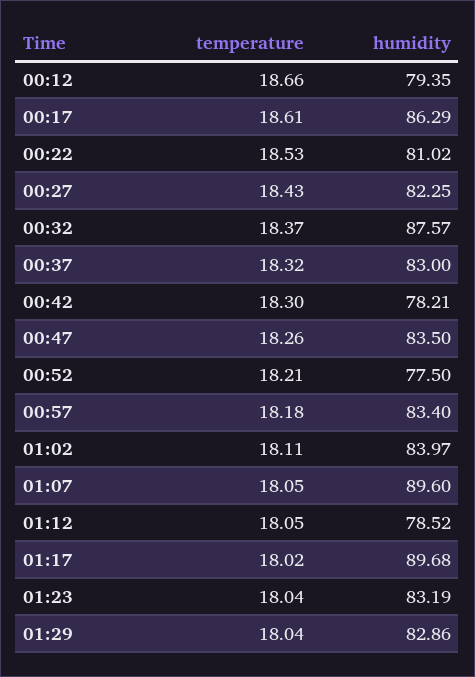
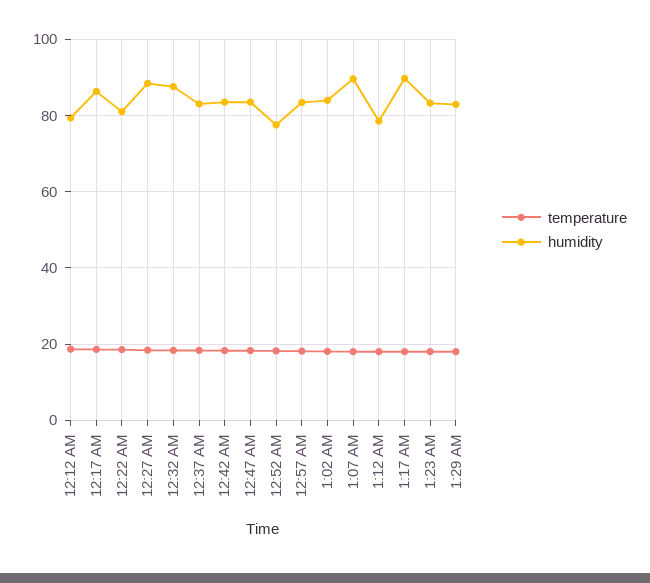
humidity, 00:27: 82.25 -> 88
humidity, 00:42: 78.21 -> 84

